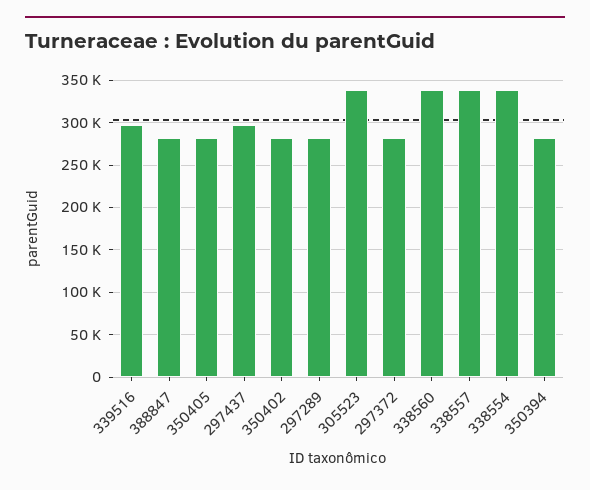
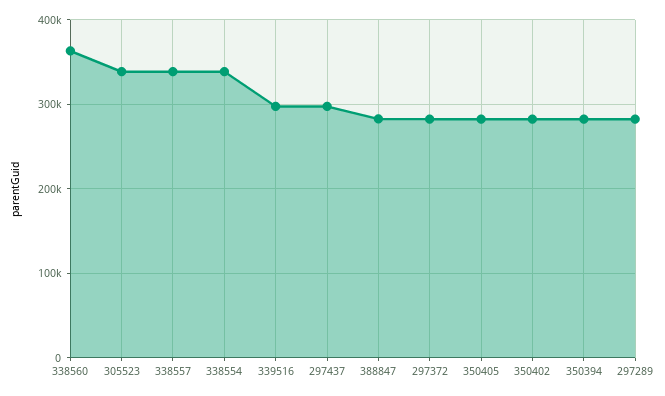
338560: 340000 -> 360000

